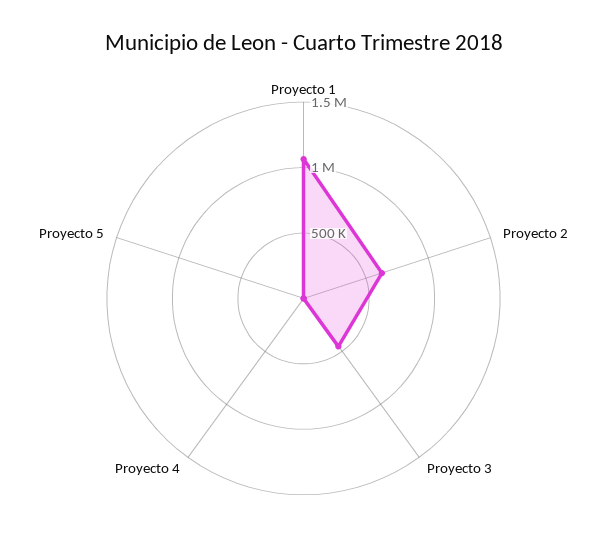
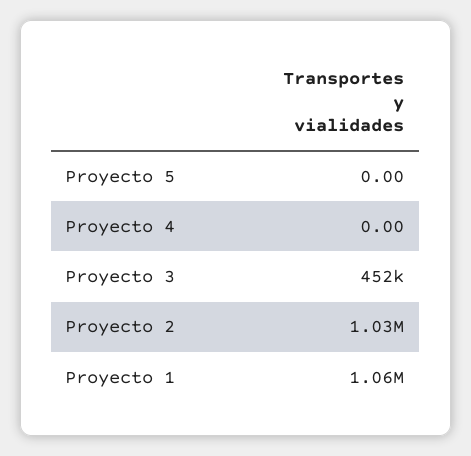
Proyecto 2: 600000 -> 1030000

